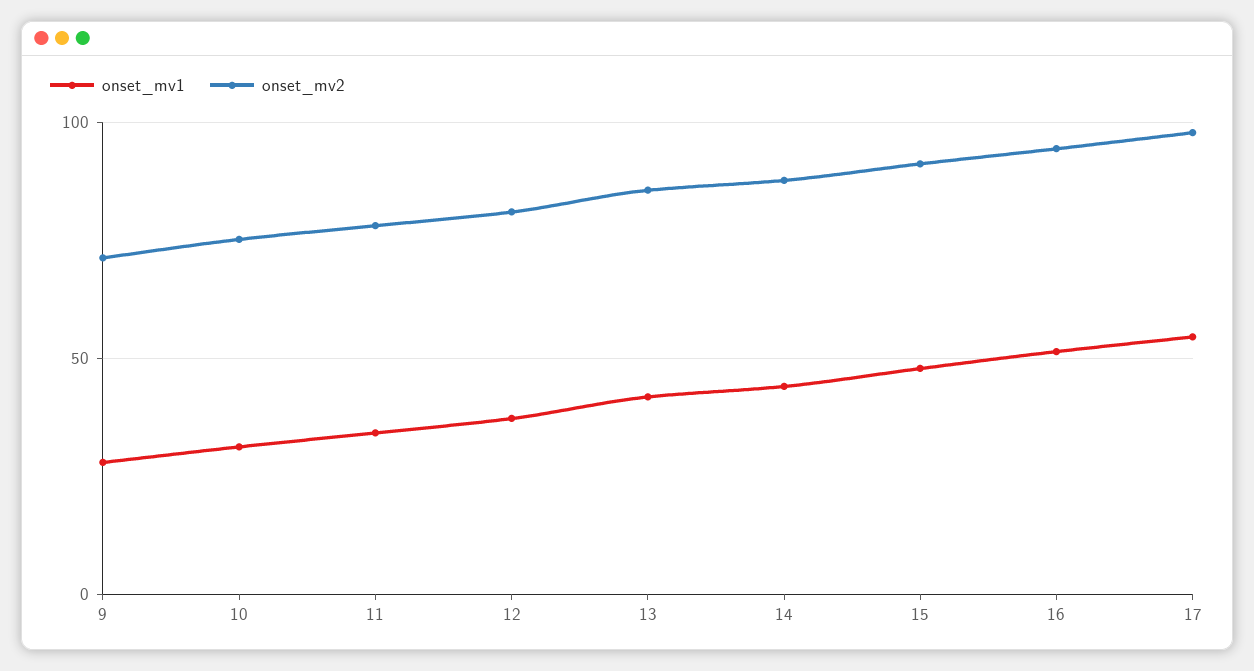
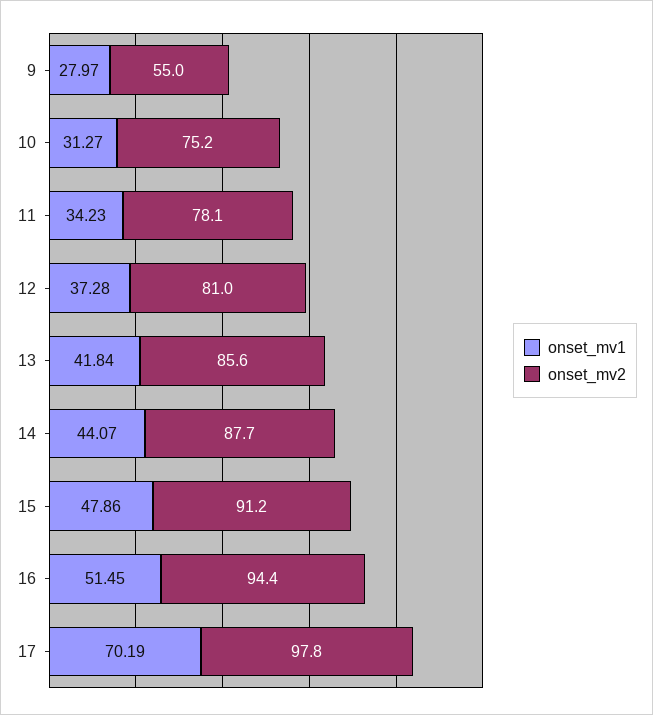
onset_mv2, 9: 70 -> 55
onset_mv1, 17: 55 -> 70.19

